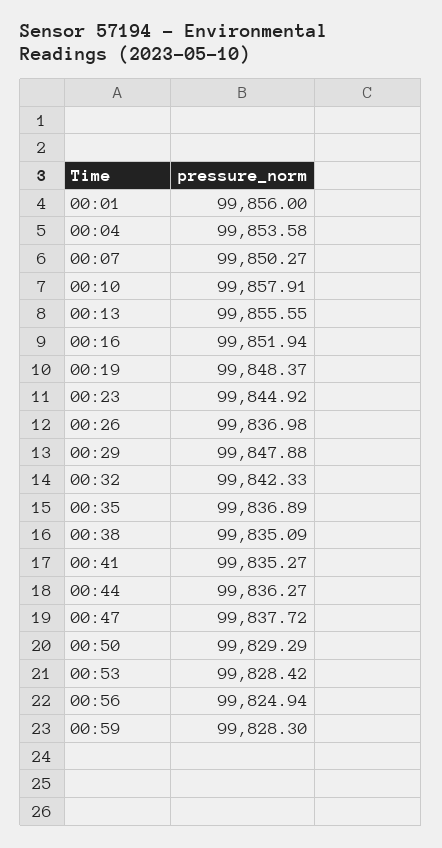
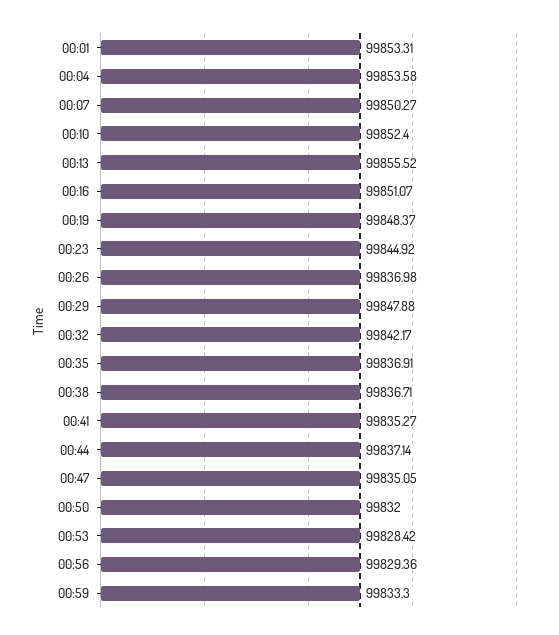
00:01: 99856 -> 99853.31
00:10: 99857.91 -> 99852.4
00:13: 99855.55 -> 99855.52
00:16: 99851.94 -> 99851.07
00:32: 99842.33 -> 99842.17
00:35: 99836.89 -> 99836.91
00:38: 99835.09 -> 99836.71
00:44: 99836.27 -> 99837.14
00:47: 99837.72 -> 99835.05
00:50: 99829.29 -> 99832
00:56: 99824.94 -> 99829.36
00:59: 99828.3 -> 99833.3

